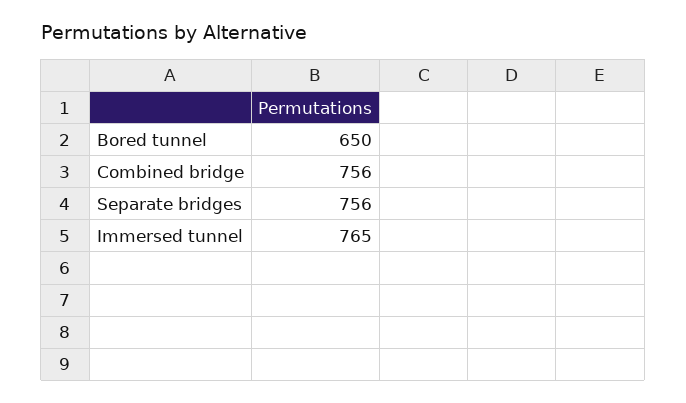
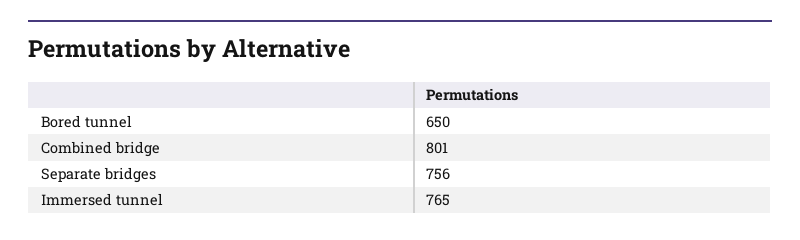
Combined bridge: 756 -> 801

